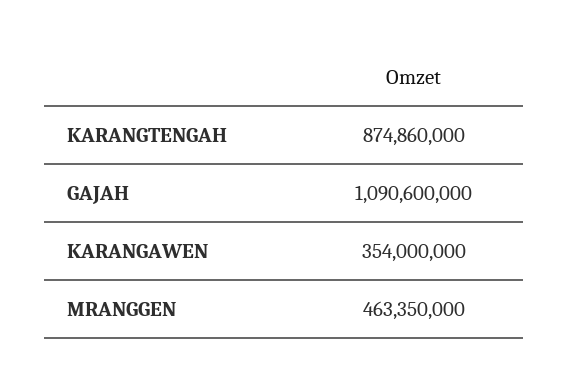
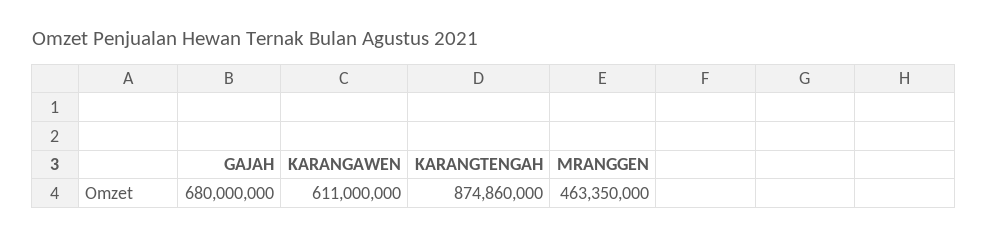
GAJAH: 1090600000 -> 680000000
KARANGAWEN: 354000000 -> 611000000

